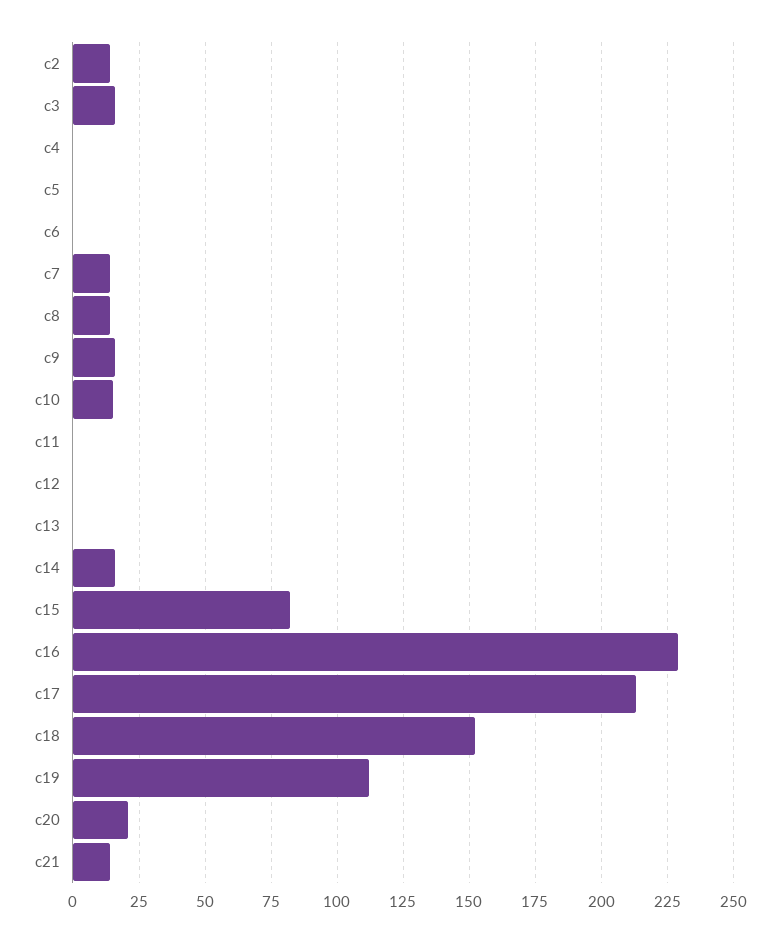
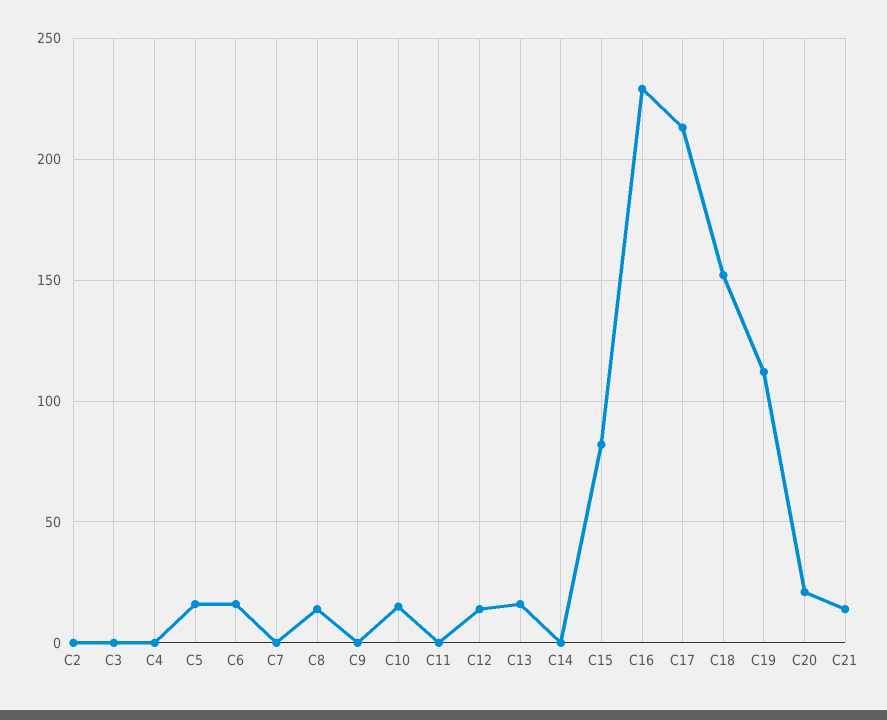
c2: 15 -> 0
c3: 15 -> 0
c5: 0 -> 15
c6: 0 -> 15
c7: 15 -> 0
c9: 15 -> 0
c12: 0 -> 15
c13: 0 -> 15
c14: 15 -> 0

